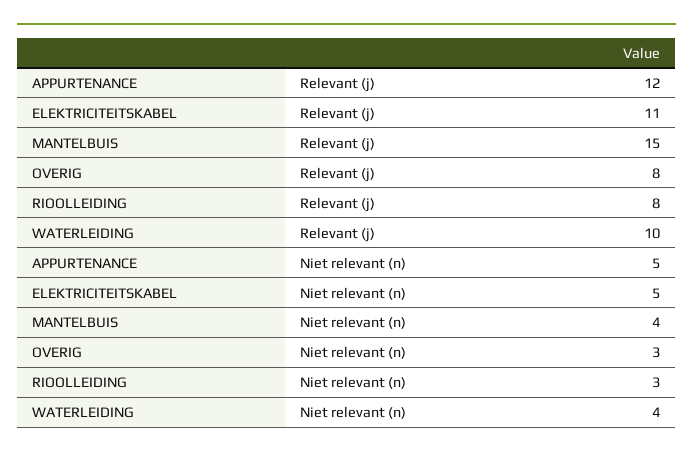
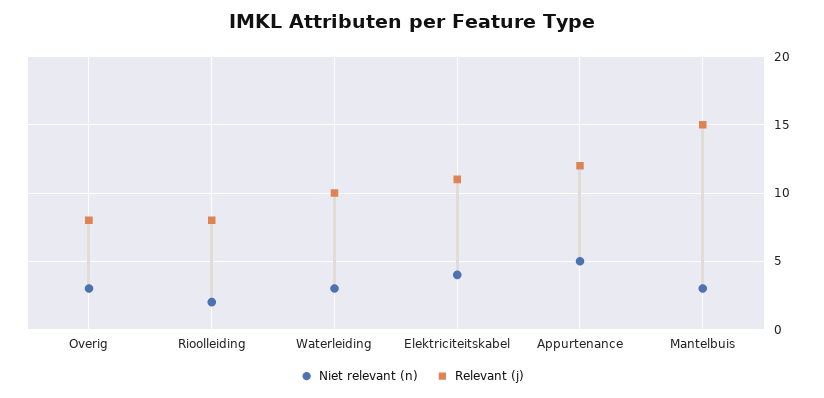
Niet relevant (n), ELEKTRICITEITSKABEL: 5 -> 4
Niet relevant (n), MANTELBUIS: 4 -> 3
Niet relevant (n), RIOOLLEIDING: 3 -> 2
Niet relevant (n), WATERLEIDING: 4 -> 3

